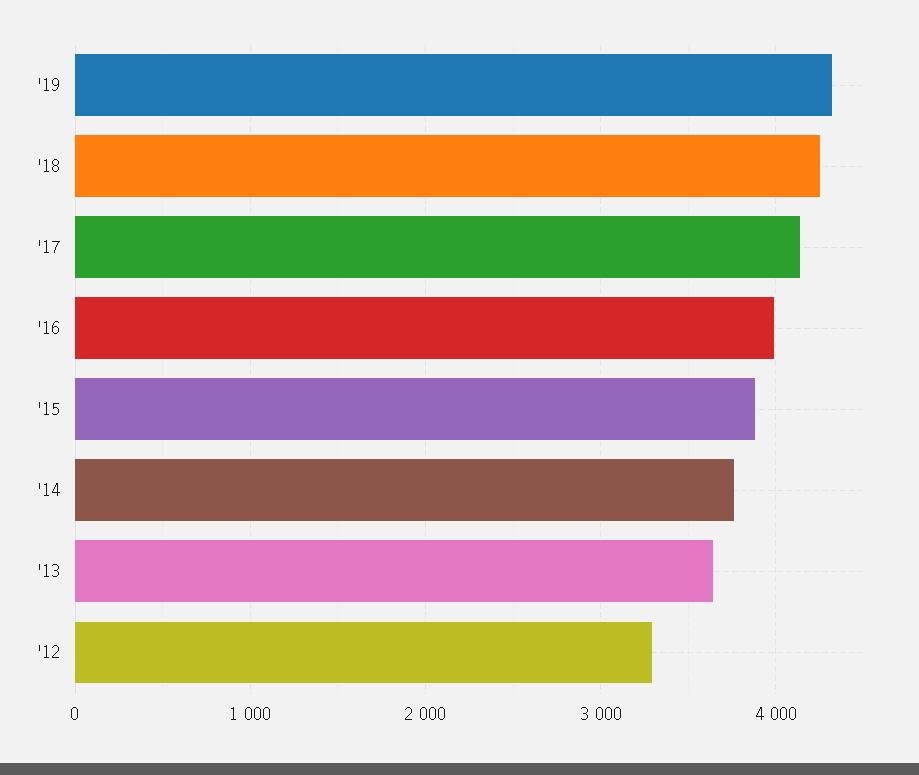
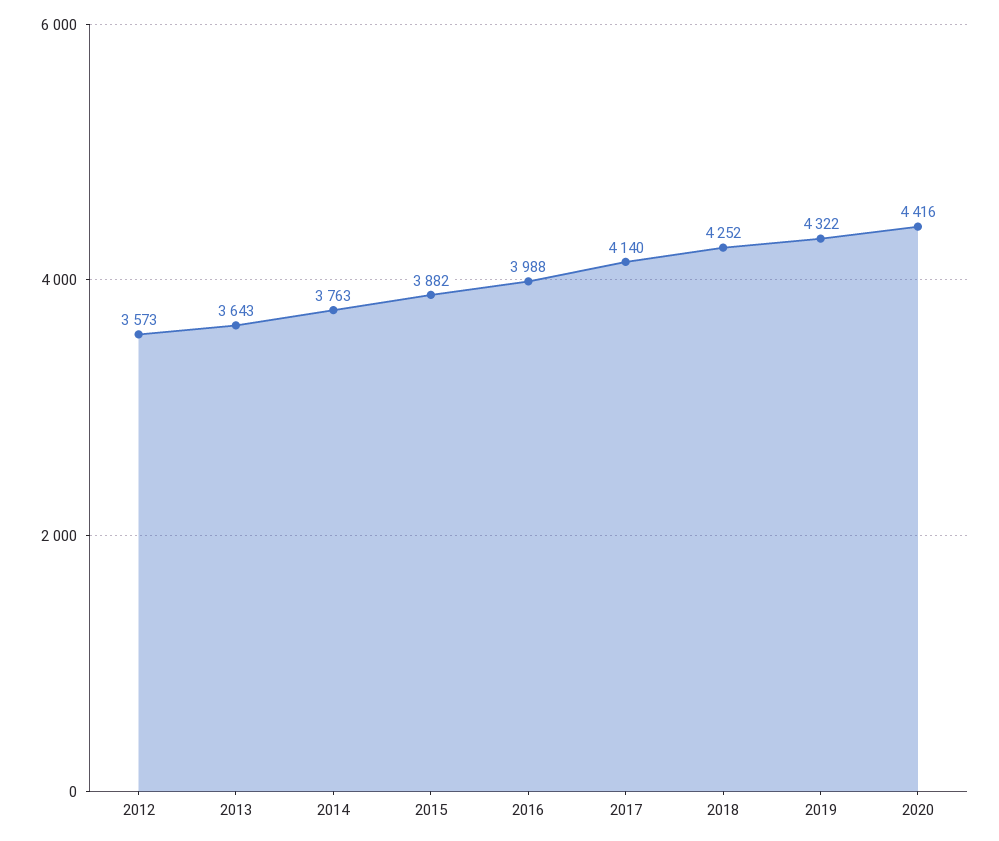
'12: 3300 -> 3573
2020: none -> 4416

